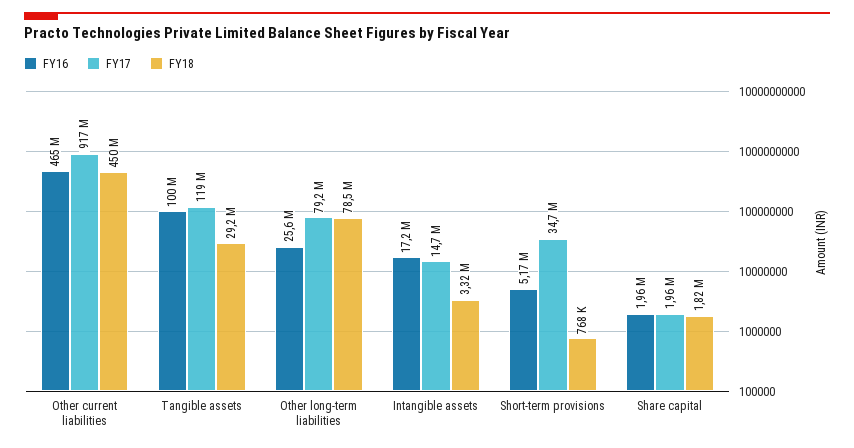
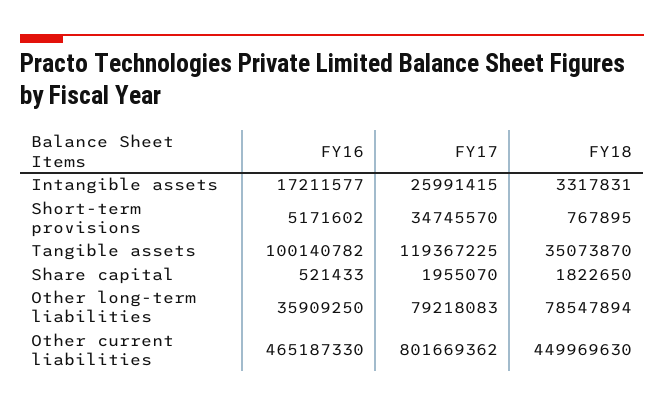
FY17, Other current liabilities: 917000000 -> 801669362
FY18, Tangible assets: 29200000 -> 35073870
FY16, Other long-term liabilities: 25600000 -> 35909250
FY17, Intangible assets: 14700000 -> 25991415
FY16, Share capital: 1960000 -> 521433

